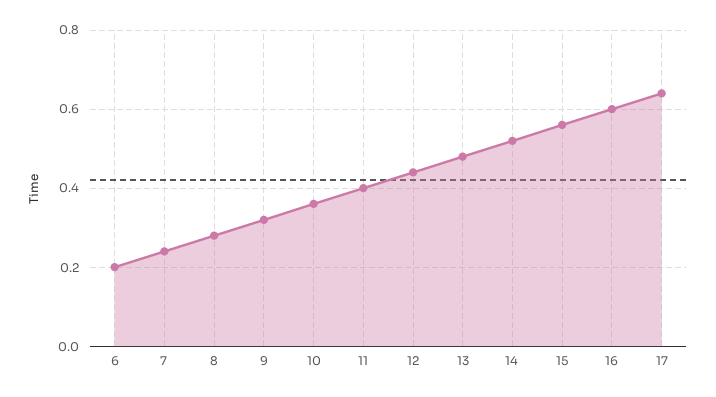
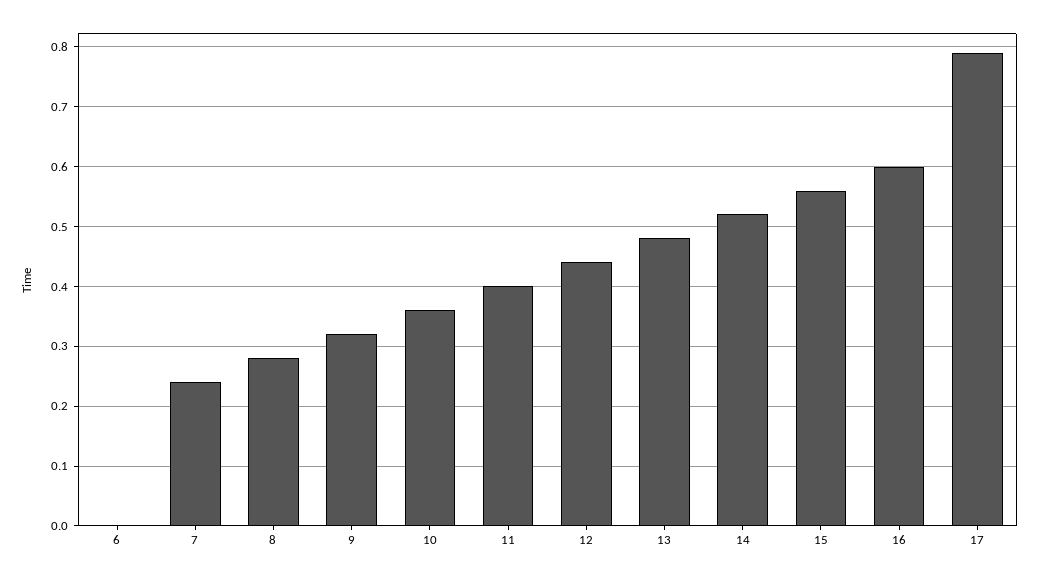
6: 0.2 -> 0
17: 0.65 -> 0.8

